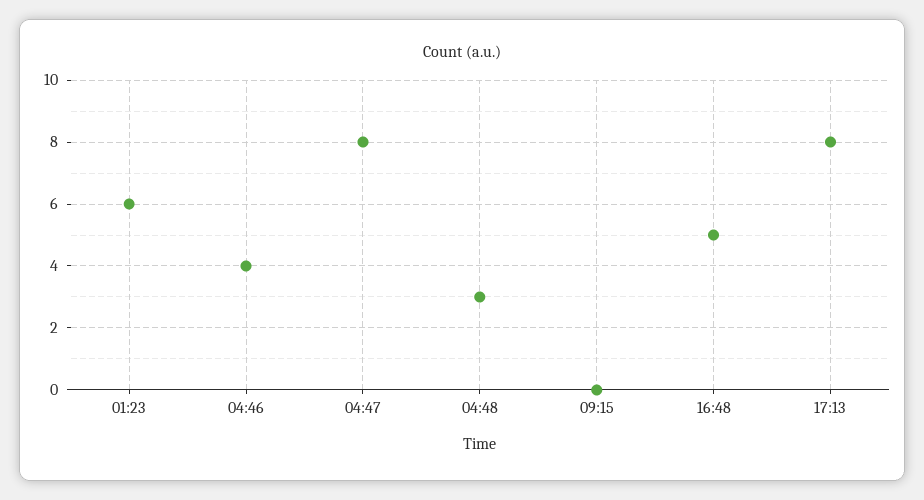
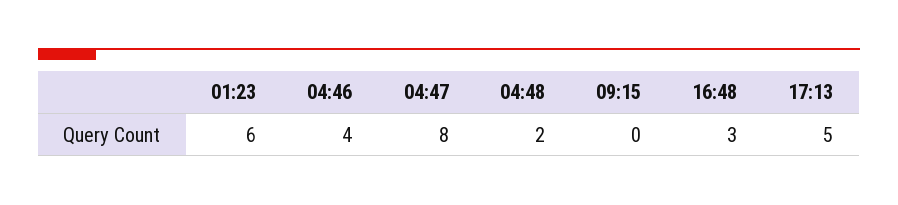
04:48: 3 -> 2
16:48: 5 -> 3
17:13: 8 -> 5

